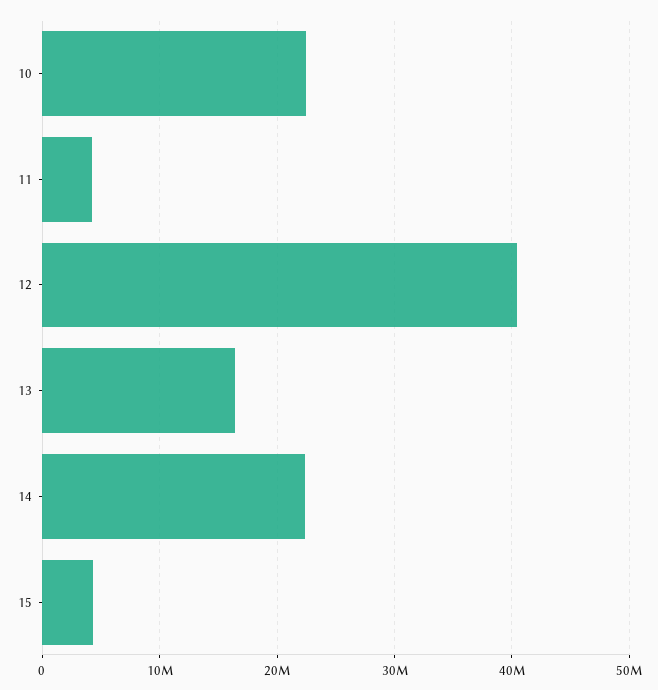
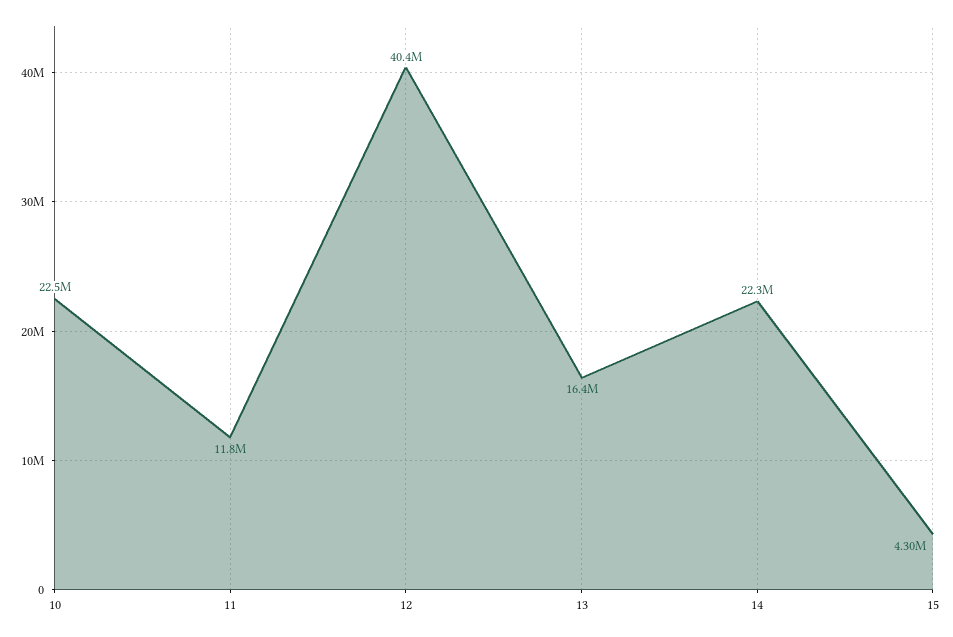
11: 4000000 -> 11800000

